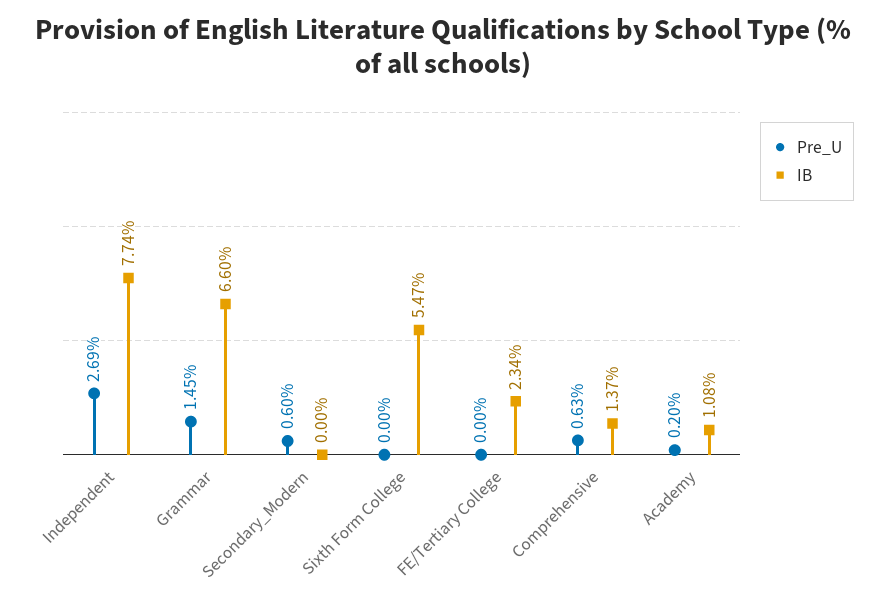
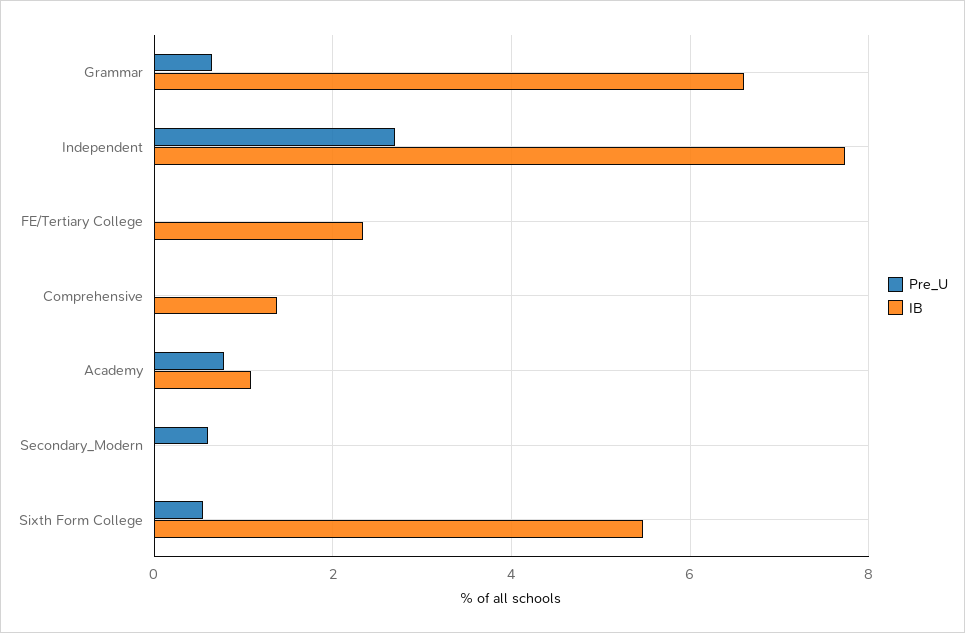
Pre_U, Grammar: 1.45 -> 0.6
Pre_U, Sixth Form College: 0 -> 0.6
Pre_U, Comprehensive: 0.63 -> 0
Pre_U, Academy: 0.2 -> 0.8

